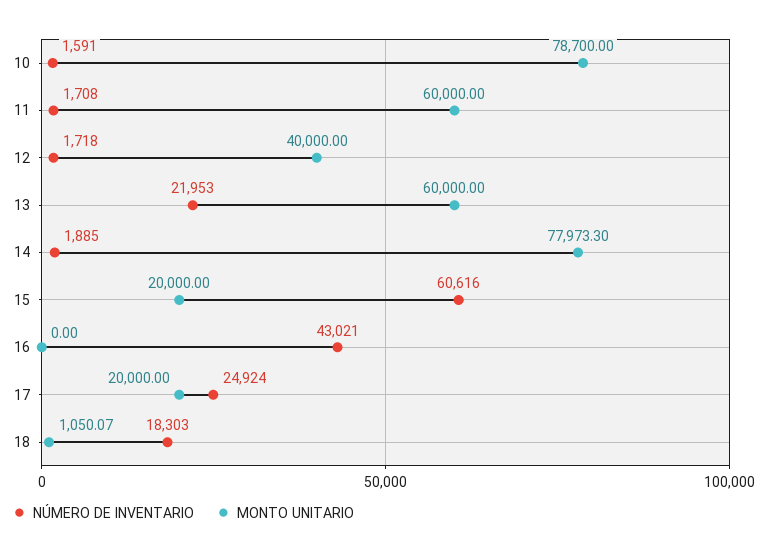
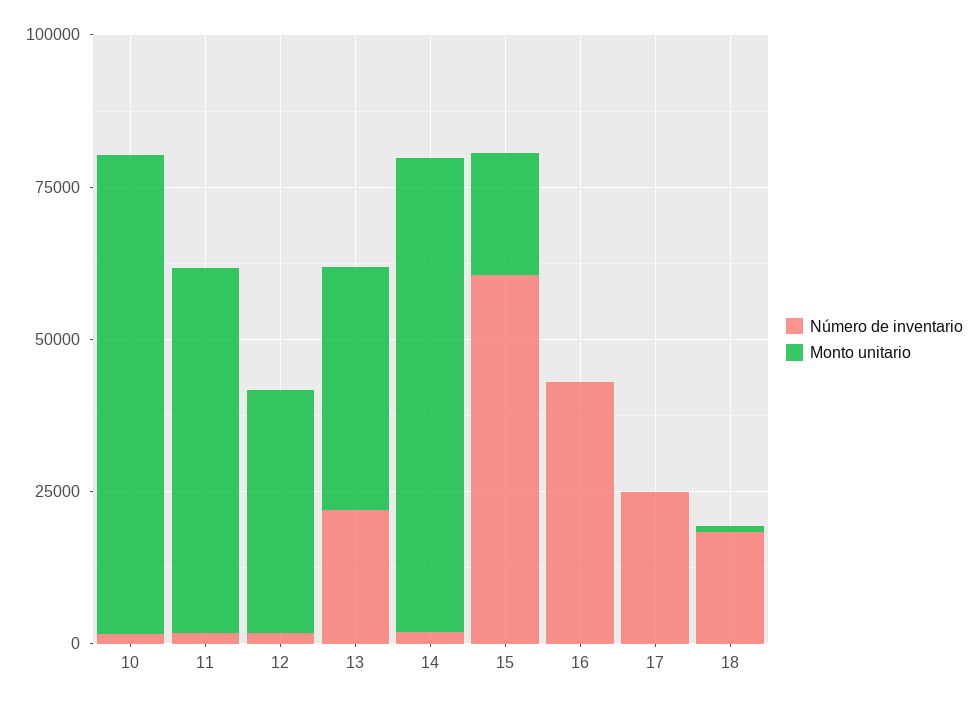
MONTO UNITARIO, 13: 60000 -> 40000
MONTO UNITARIO, 17: 20000 -> 0

